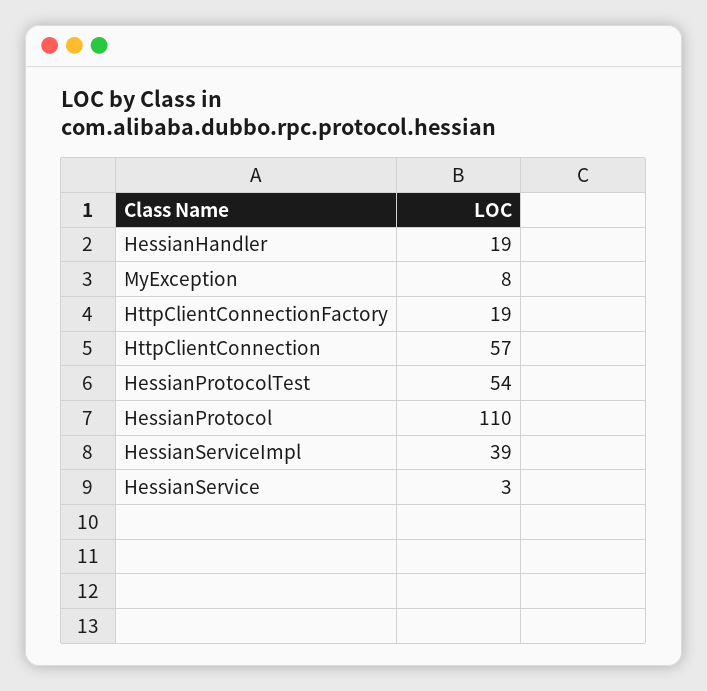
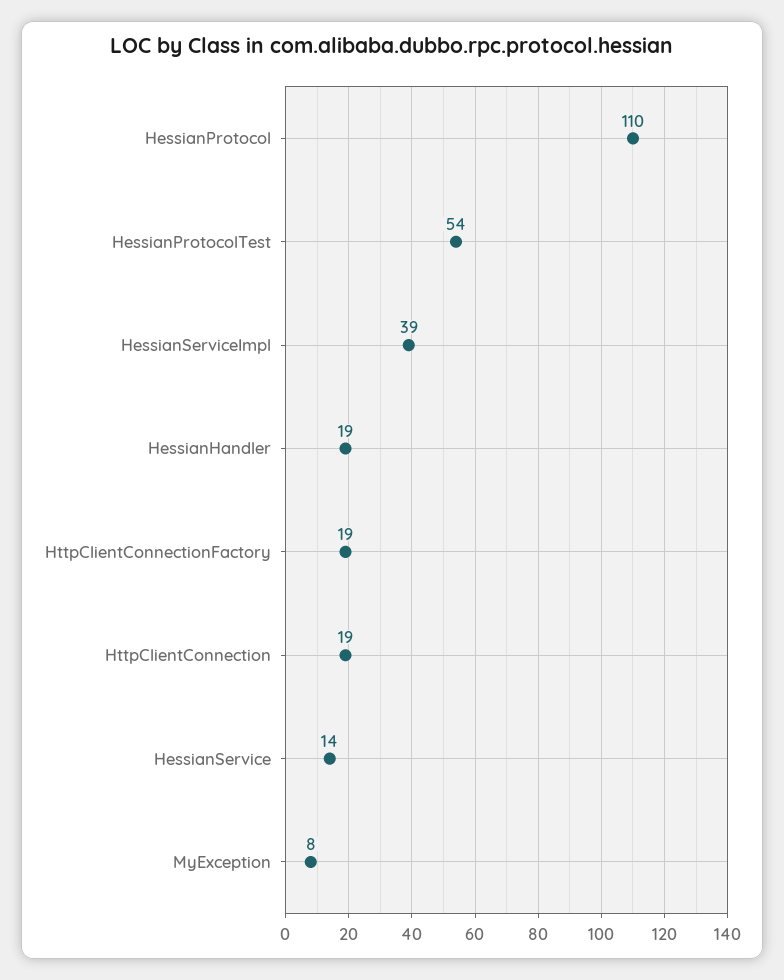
HttpClientConnection: 57 -> 19
HessianService: 3 -> 14

